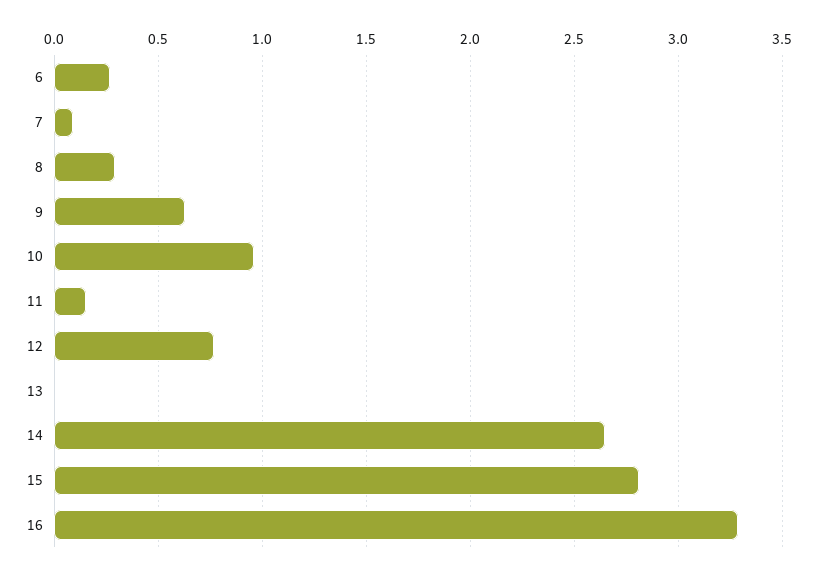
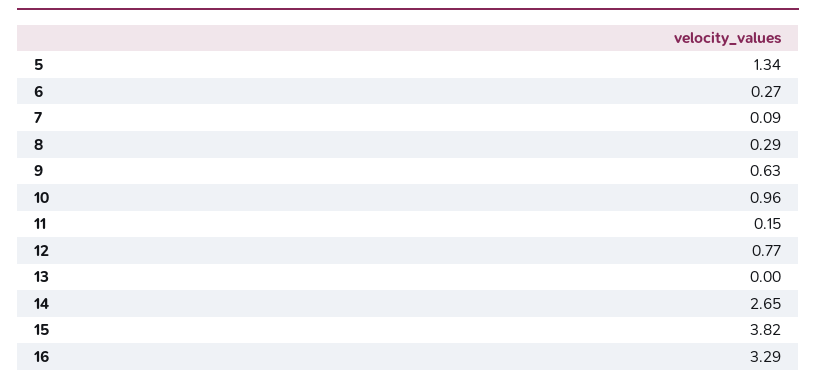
15: 2.8 -> 3.82
5: none -> 1.34

